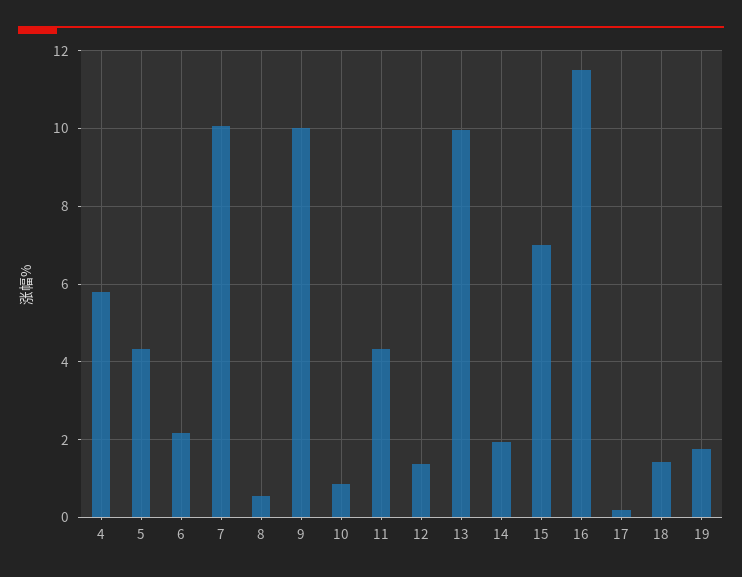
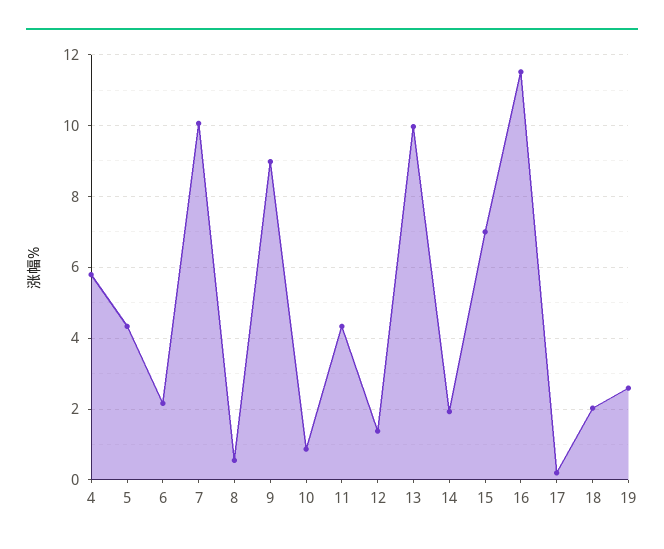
9: 10 -> 9
18: 1.4 -> 2
19: 1.8 -> 2.6

